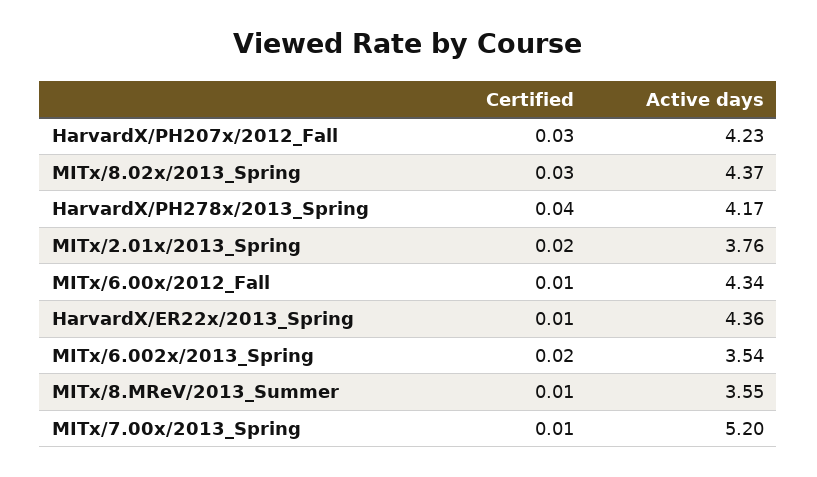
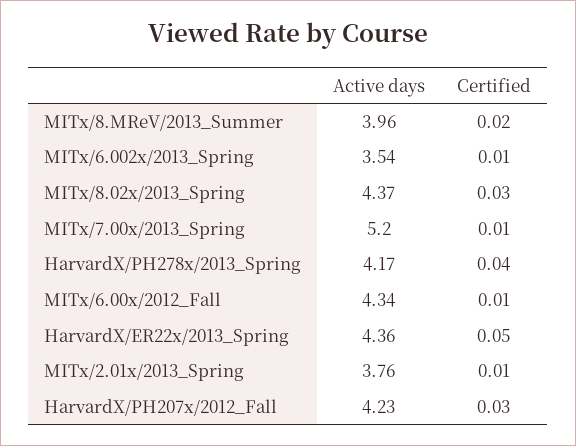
Certified, MITx/2.01x/2013_Spring: 0.02 -> 0.01
Certified, HarvardX/ER22x/2013_Spring: 0.01 -> 0.05
Certified, MITx/6.002x/2013_Spring: 0.02 -> 0.01
Certified, MITx/8.MReV/2013_Summer: 0.01 -> 0.02
Active days, MITx/8.MReV/2013_Summer: 3.55 -> 3.96

